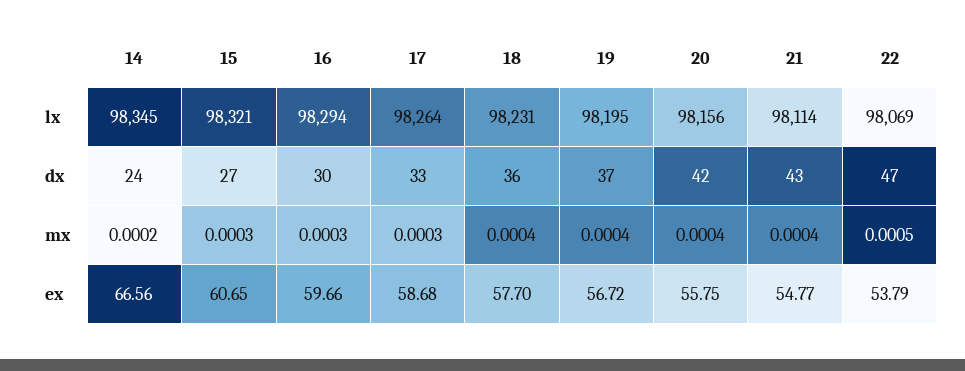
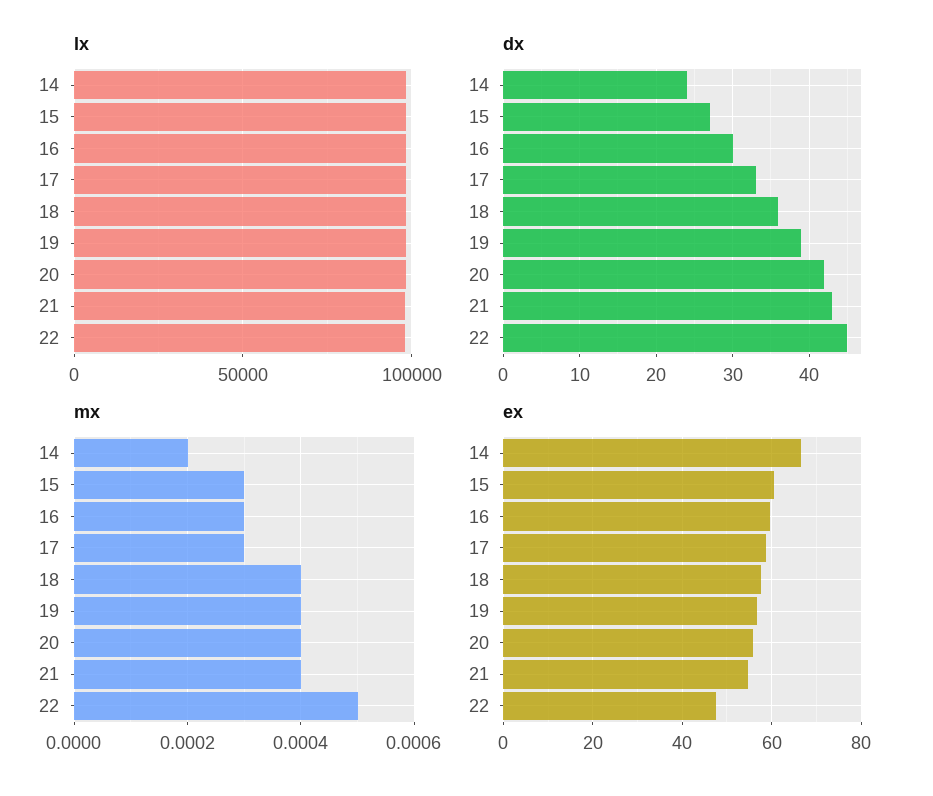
dx, 19: 37 -> 39
dx, 22: 47 -> 45
ex, 22: 53.79 -> 48

